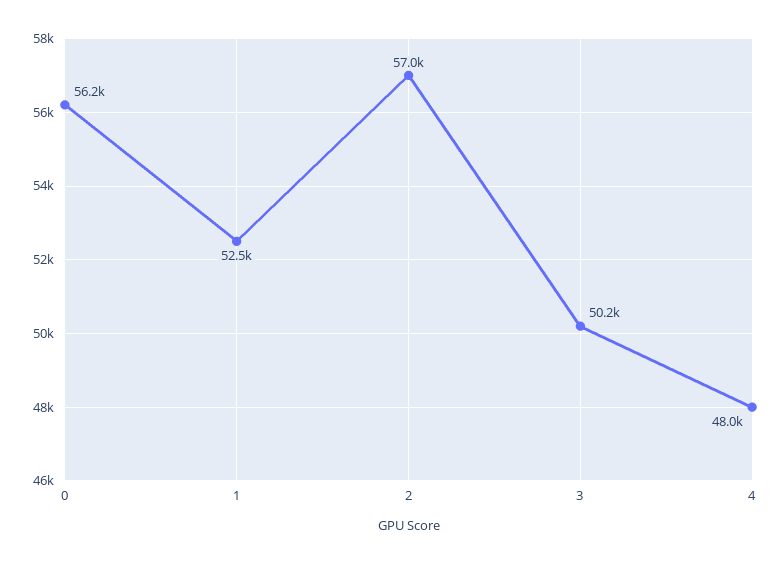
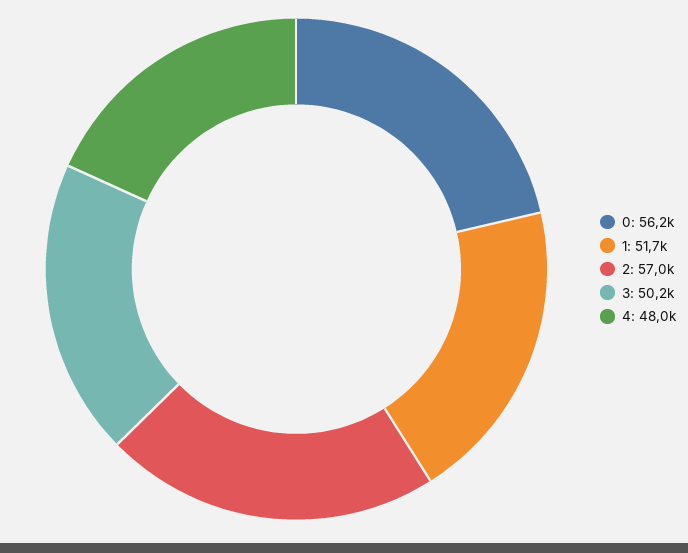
1: 52500 -> 51700

